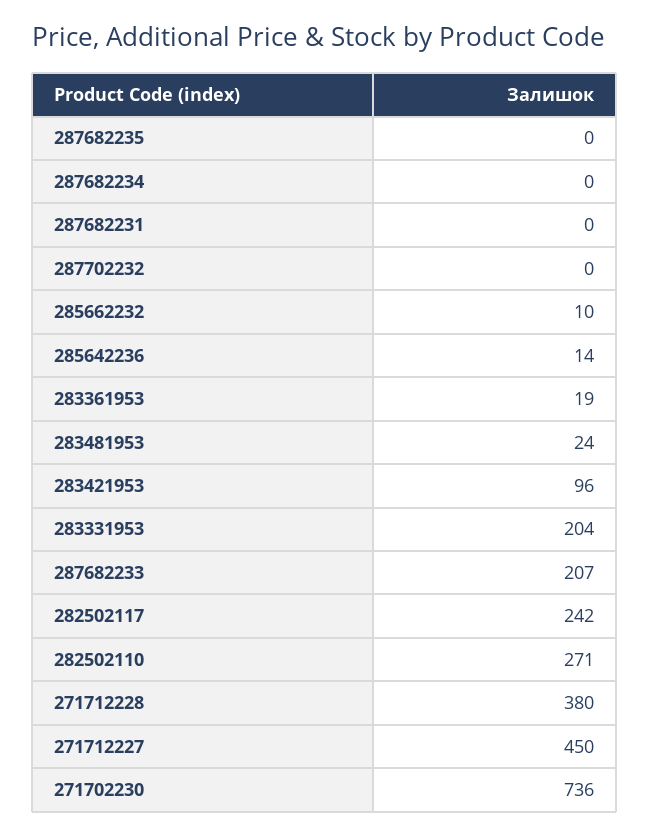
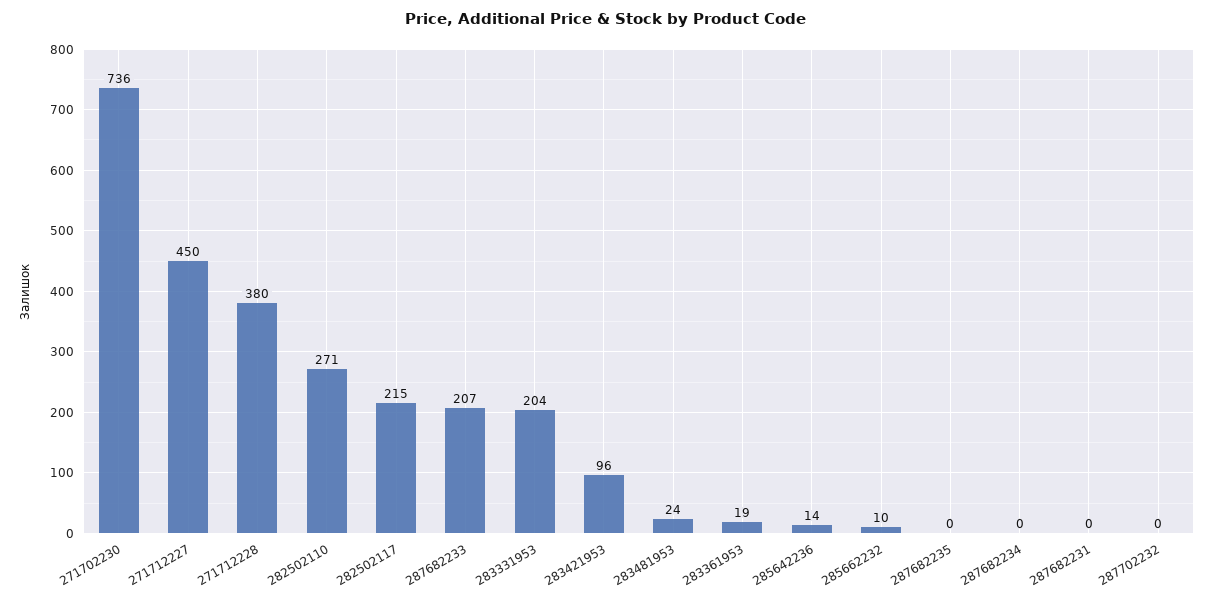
282502117: 242 -> 215

